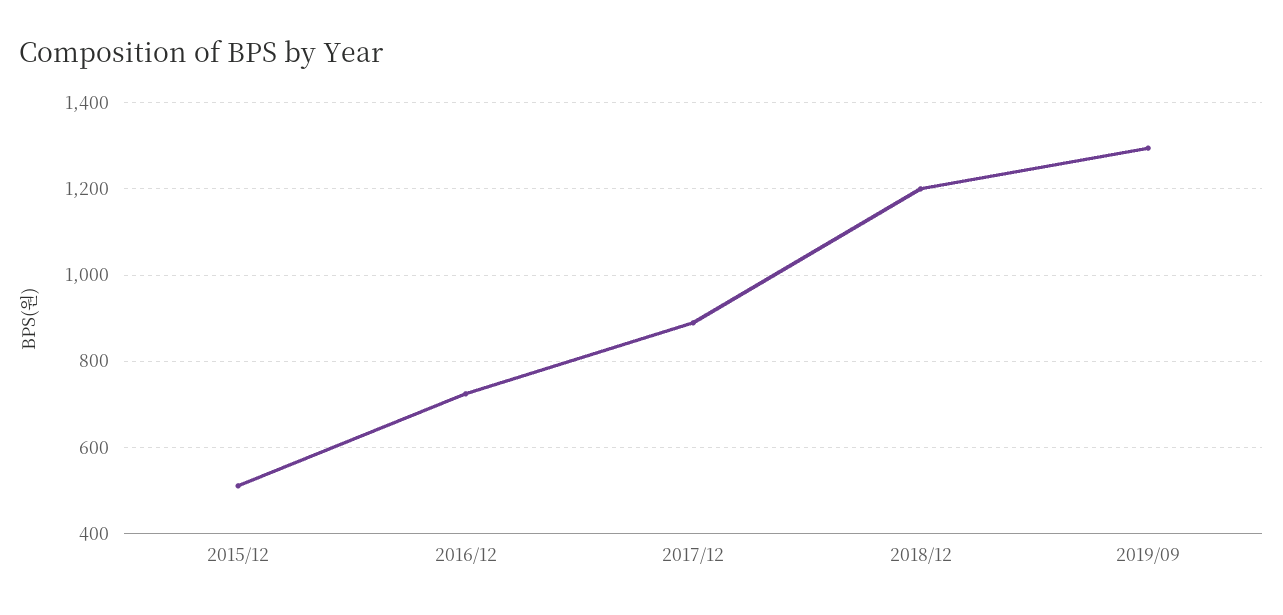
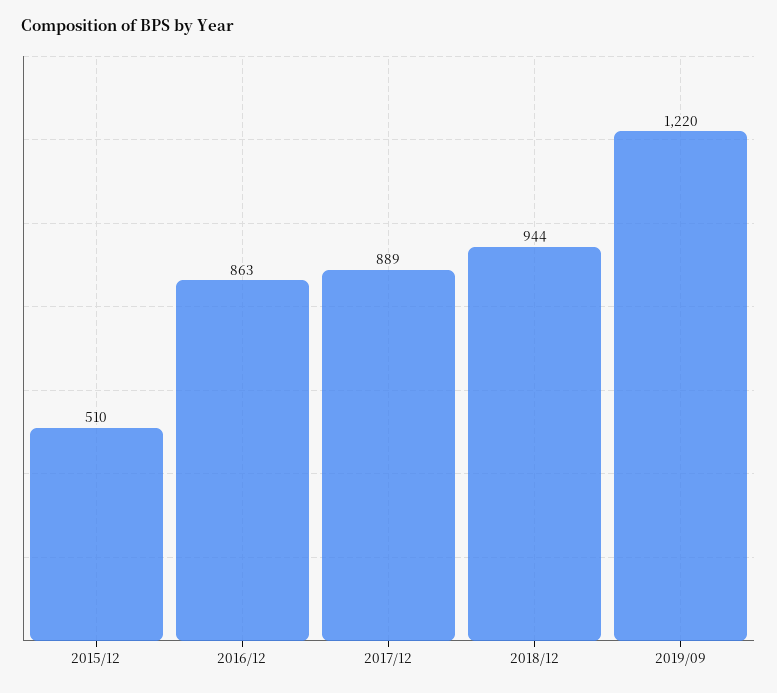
2016/12: 720 -> 863
2018/12: 1200 -> 944
2019/09: 1300 -> 1220

